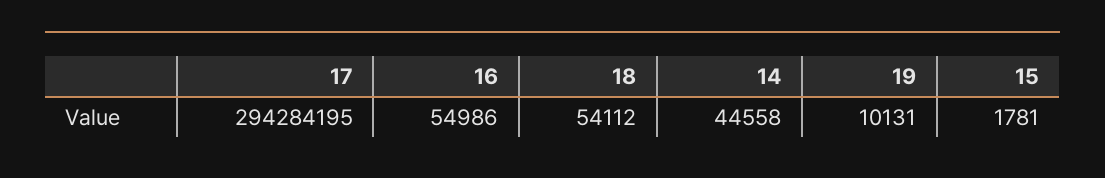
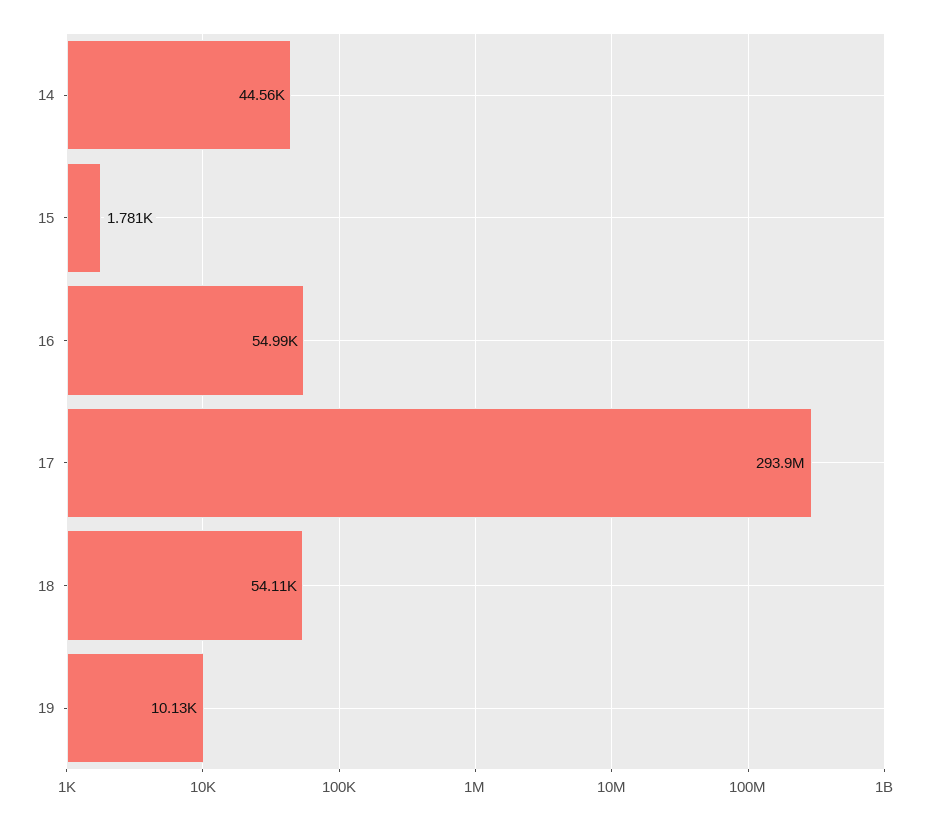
17: 294284195 -> 293900000

